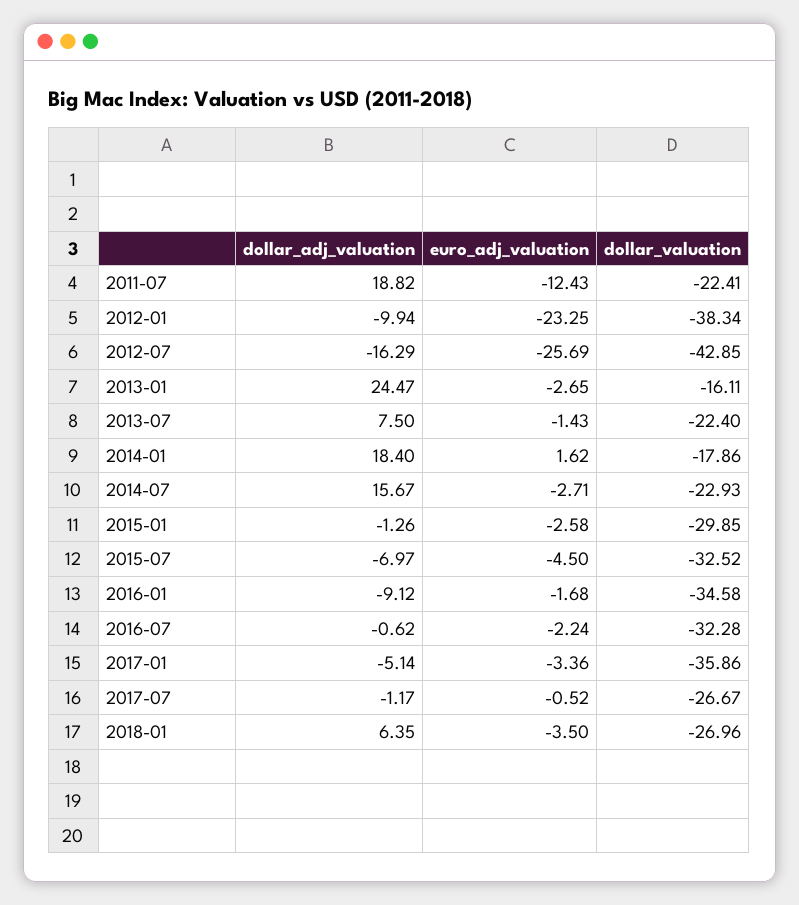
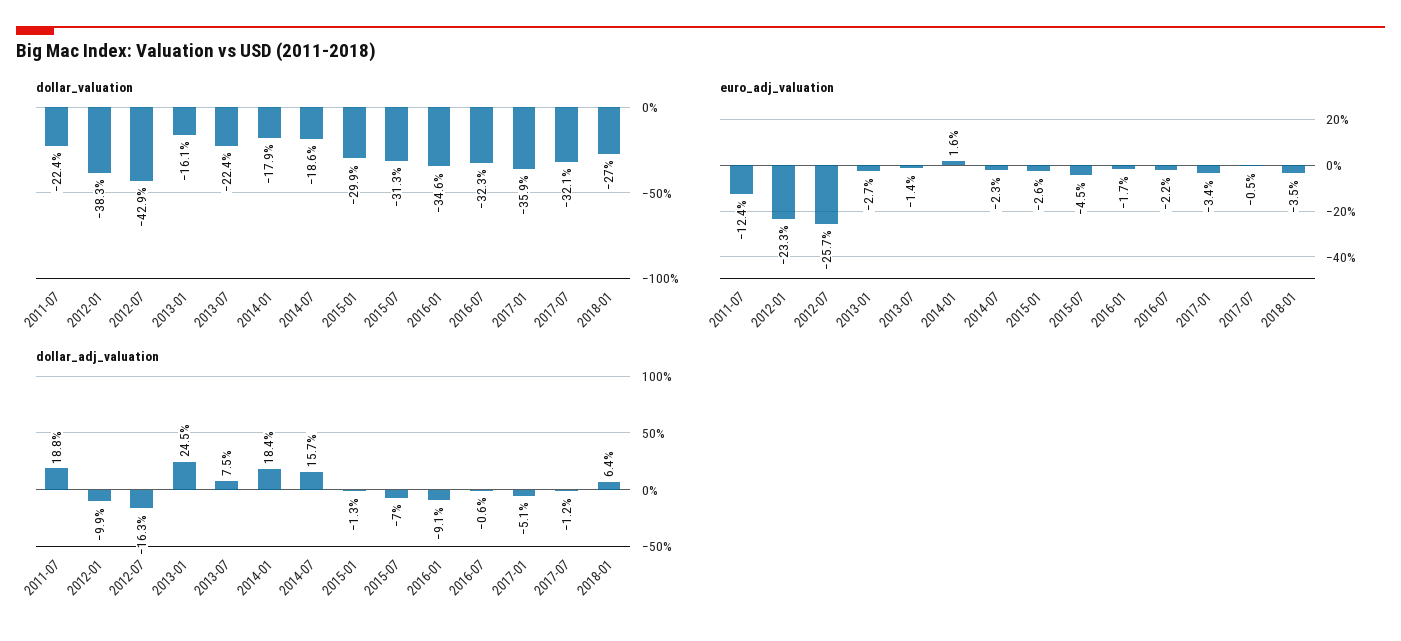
euro_adj_valuation, 2014-07: -2.71 -> -2.3
dollar_valuation, 2014-07: -22.93 -> -18.6
dollar_valuation, 2015-07: -32.52 -> -31.3
dollar_valuation, 2017-07: -26.67 -> -32.1

